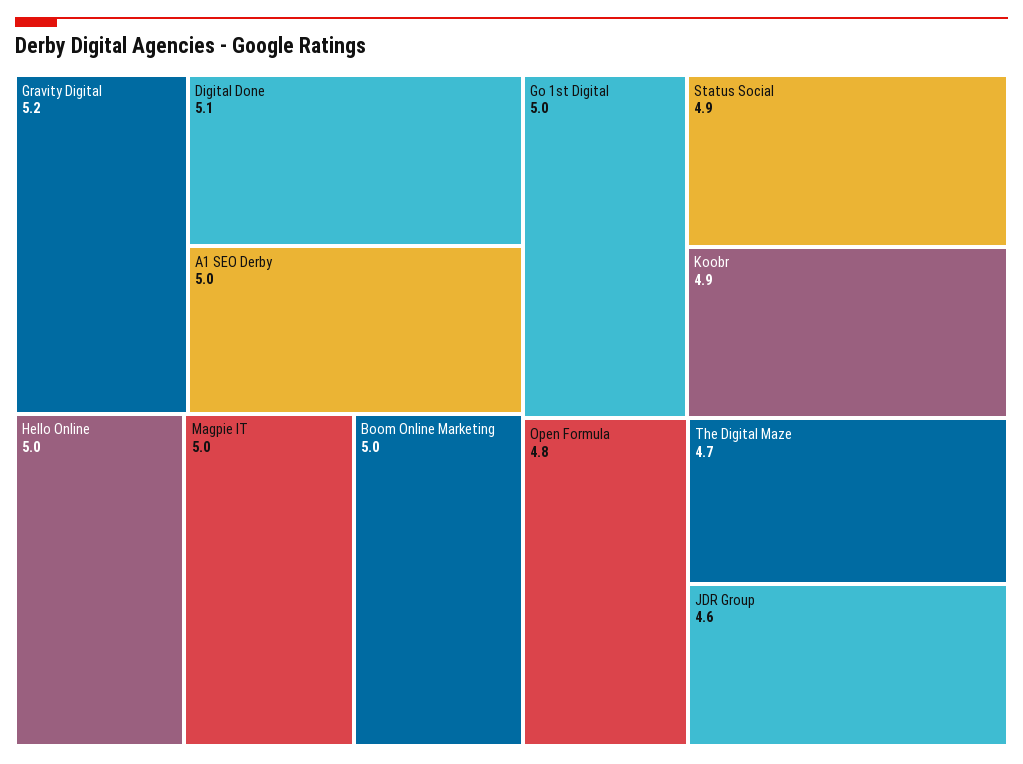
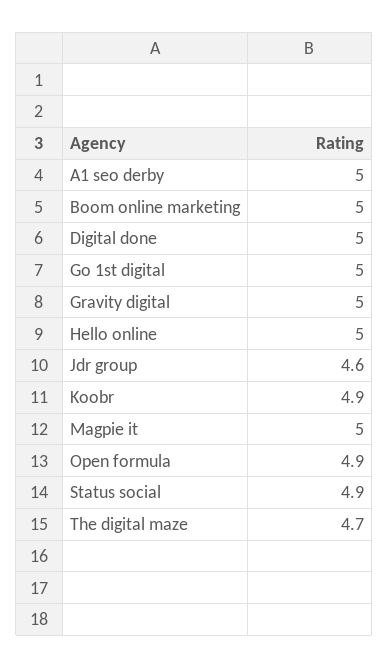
Gravity Digital: 5.2 -> 5
Digital Done: 5.1 -> 5
Open Formula: 4.8 -> 4.9

